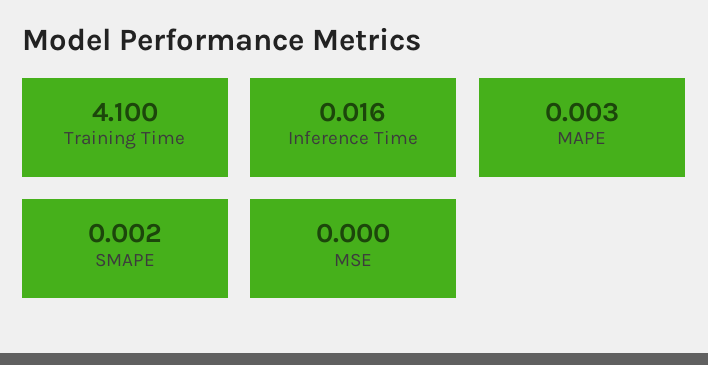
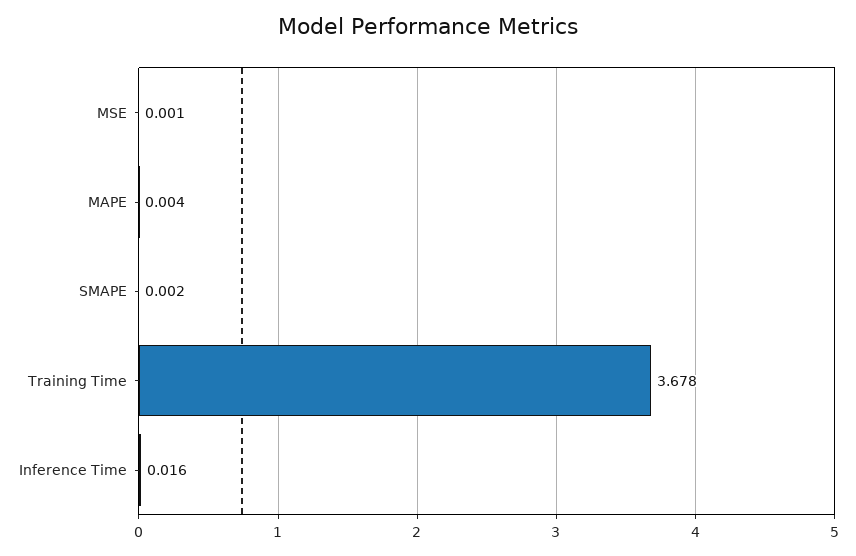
Training Time: 4.1 -> 3.678
MAPE: 0.003 -> 0.004
MSE: 0 -> 0.001

